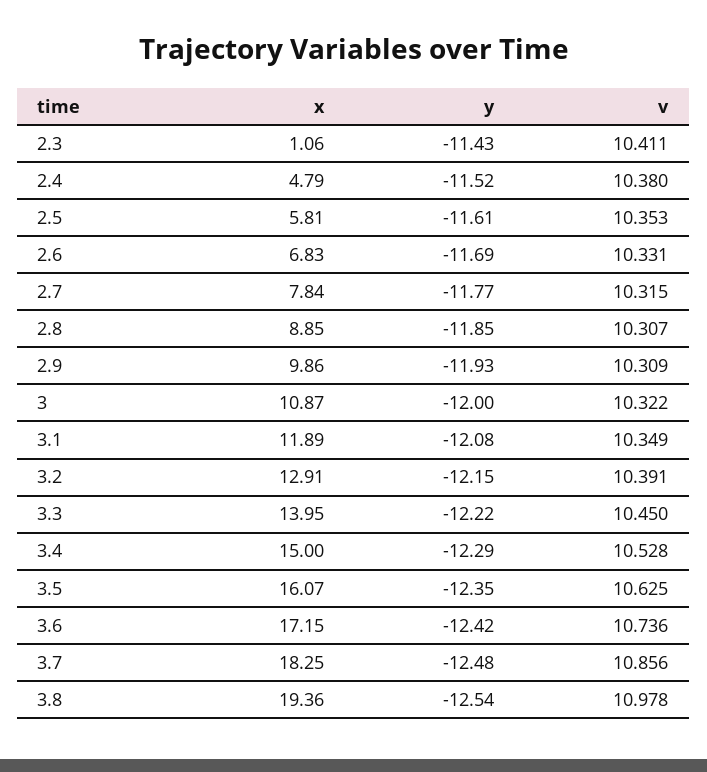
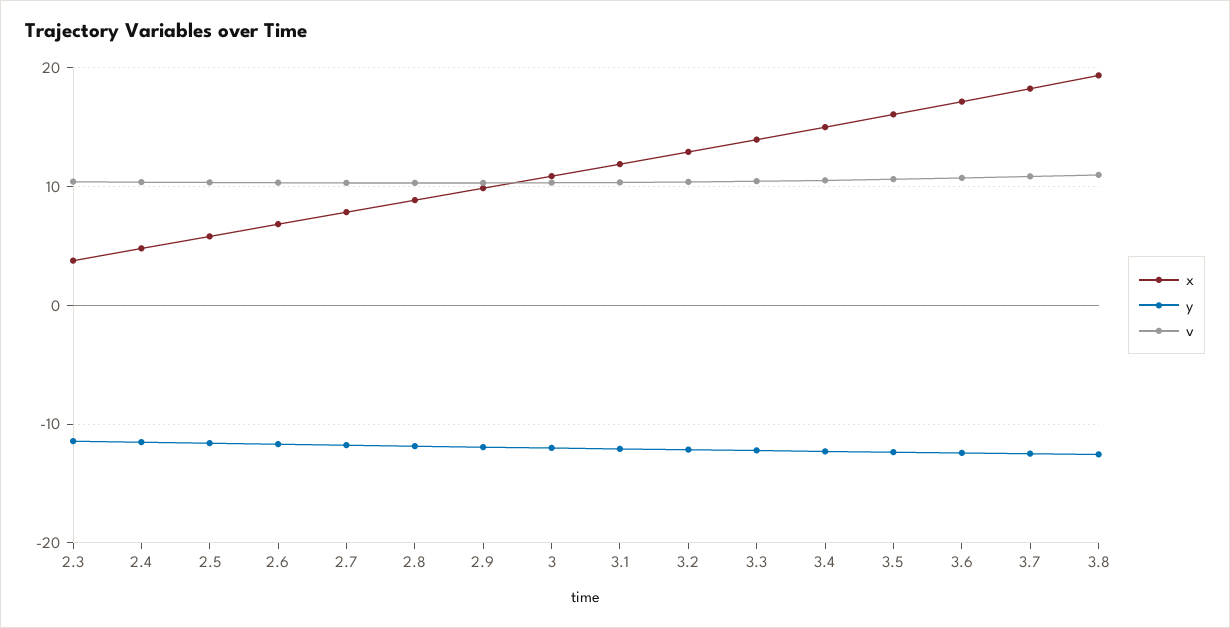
x, 2.3: 1.06 -> 4

